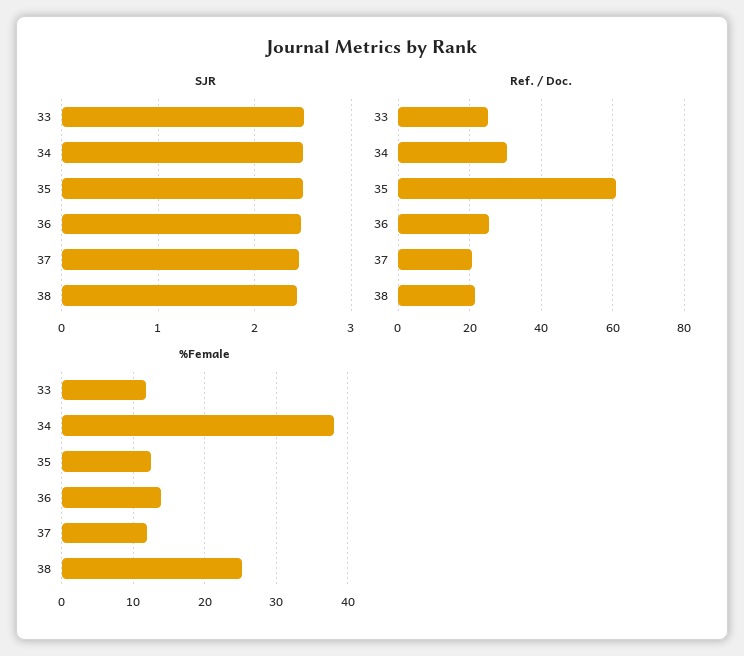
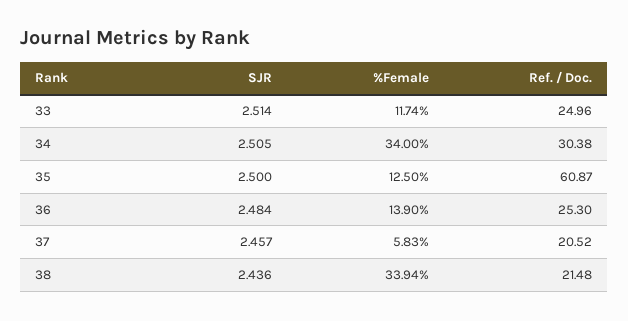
%Female, 34: 38 -> 34
%Female, 37: 12 -> 5.83
%Female, 38: 25 -> 33.94

